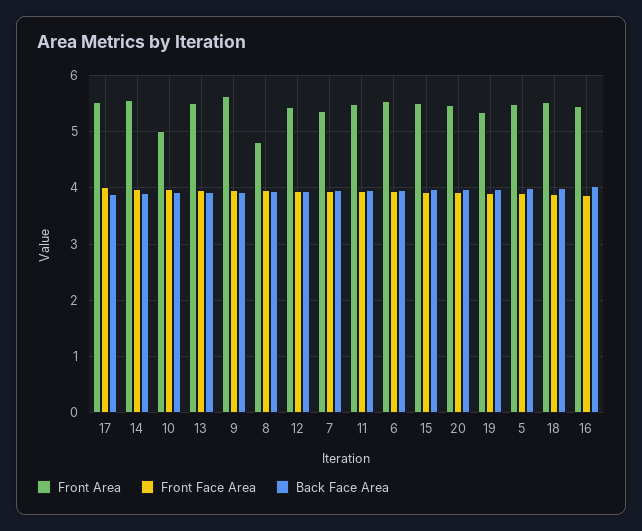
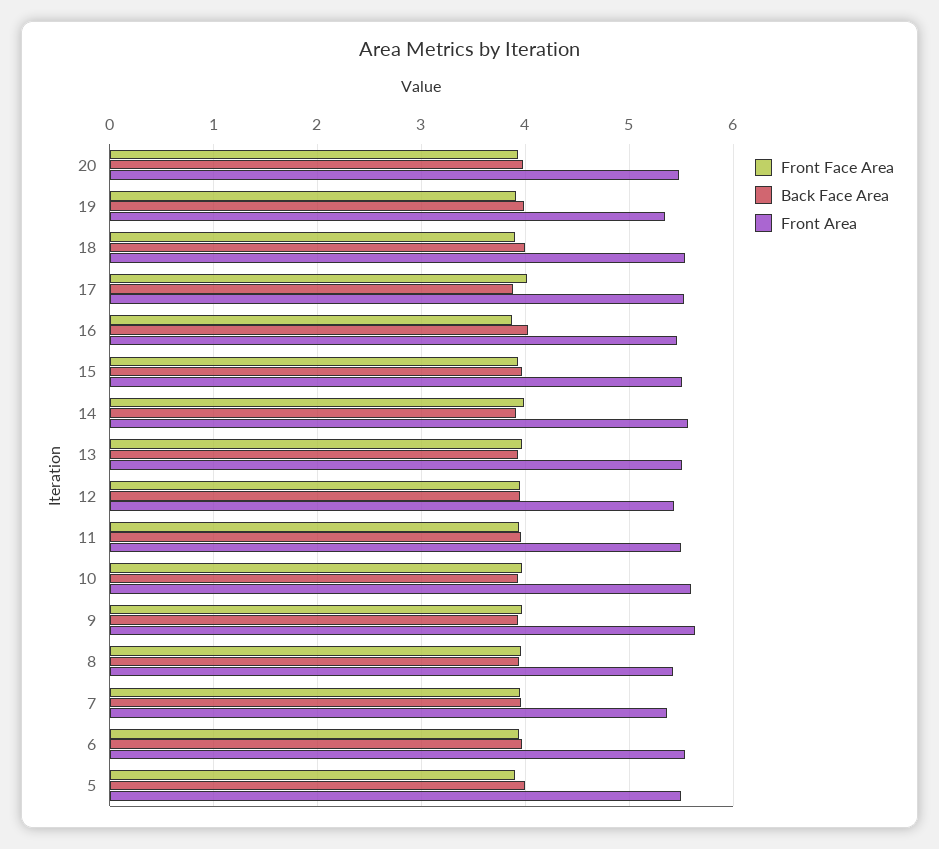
Front Area, 10: 5 -> 5.6
Front Area, 8: 4.8 -> 5.4

